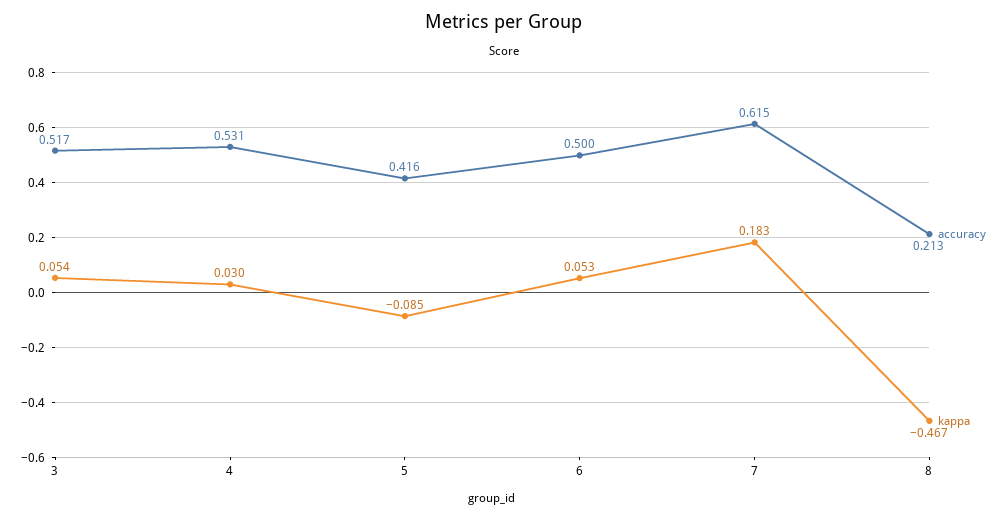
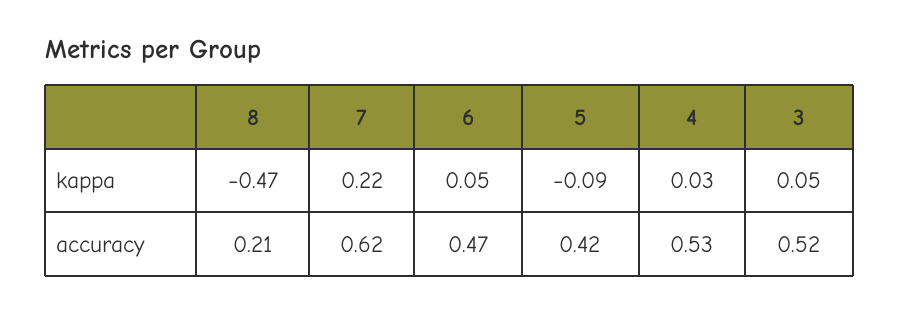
accuracy, 6: 0.5 -> 0.47
kappa, 7: 0.183 -> 0.22

